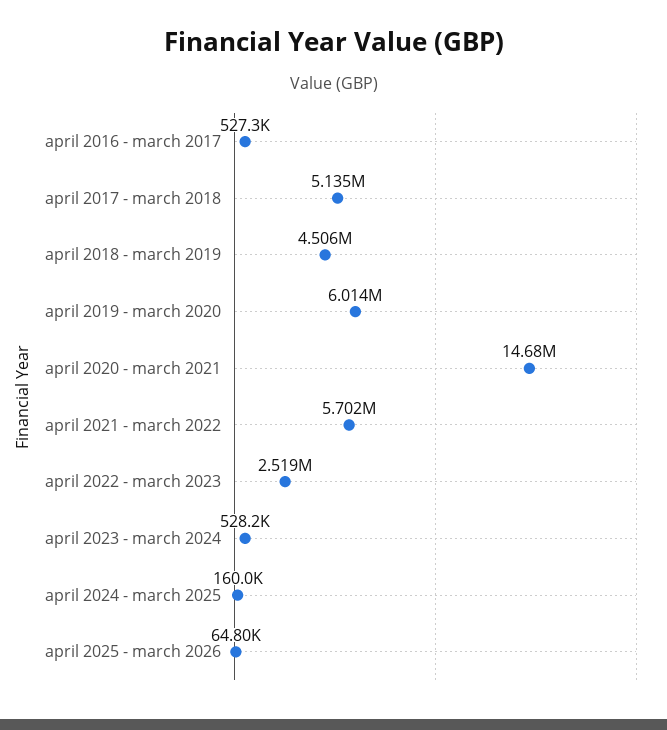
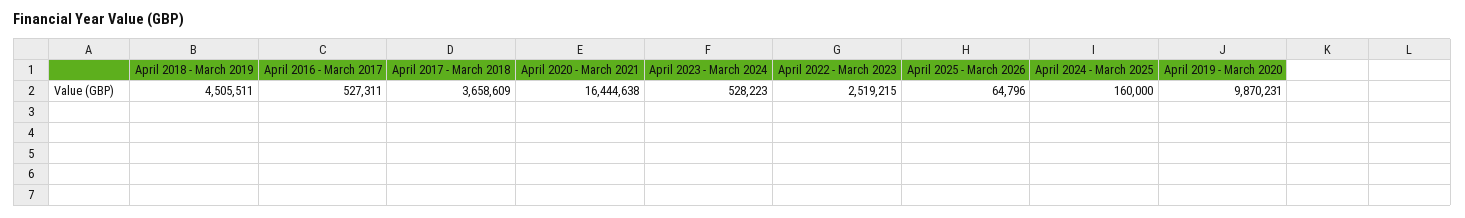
april 2017 - march 2018: 5135000 -> 3658609
april 2019 - march 2020: 6014000 -> 9870231
april 2020 - march 2021: 14680000 -> 16444638
april 2021 - march 2022: 5702000 -> none

